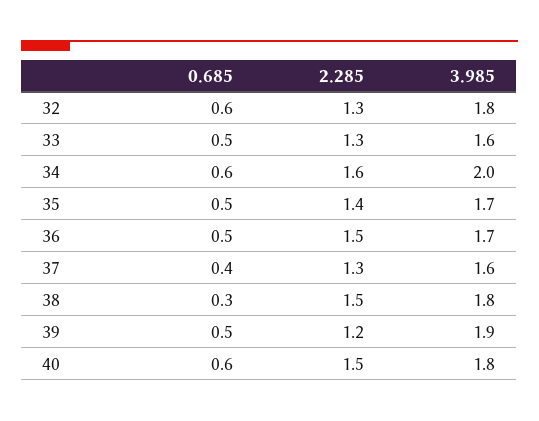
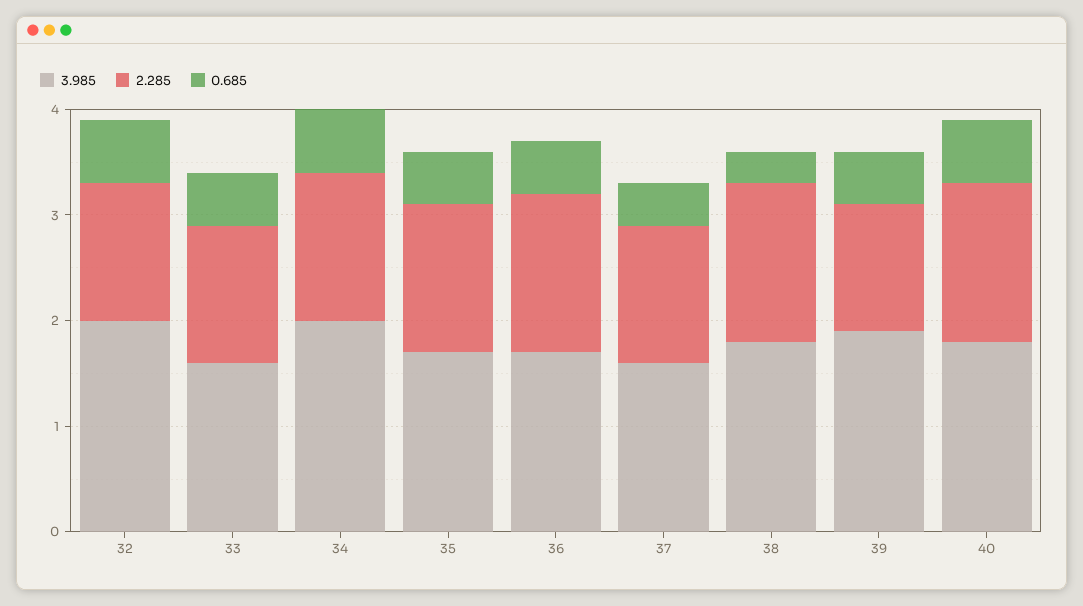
3.985, 32: 1.8 -> 2
2.285, 34: 1.6 -> 1.4

